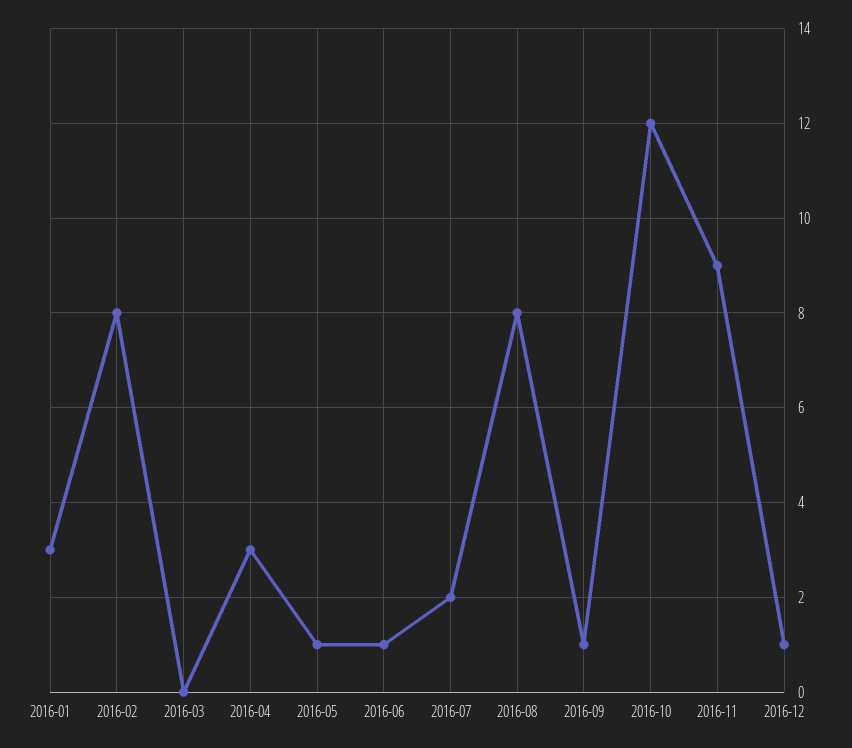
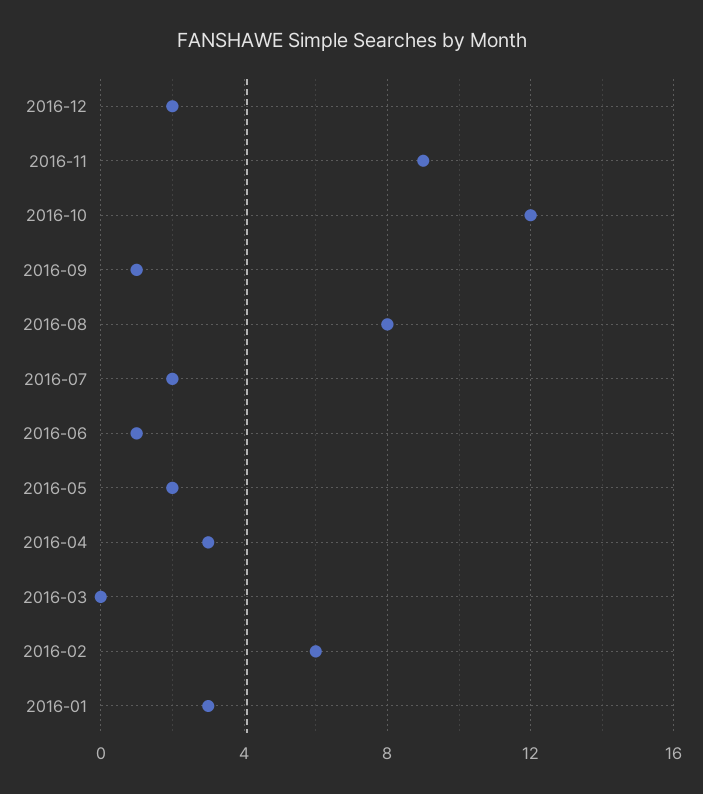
2016-02: 8 -> 6
2016-05: 1 -> 2
2016-12: 1 -> 2

